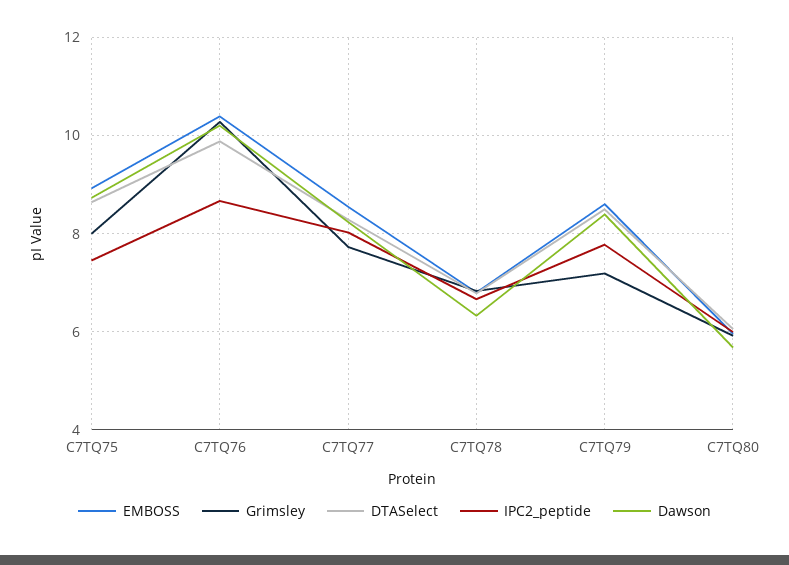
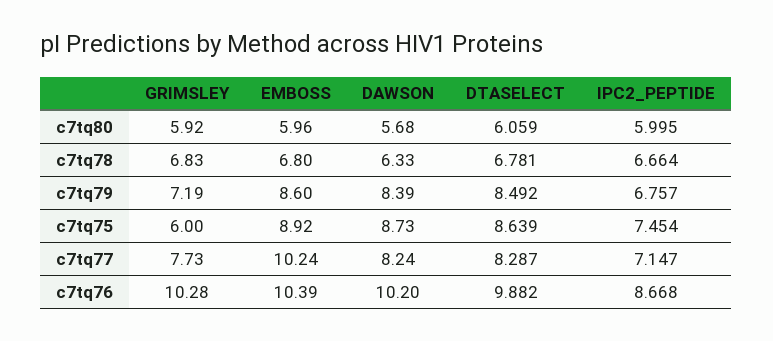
Grimsley, C7TQ75: 8 -> 6
EMBOSS, C7TQ77: 8.6 -> 10.24
IPC2_peptide, C7TQ77: 8 -> 7.147
IPC2_peptide, C7TQ79: 7.8 -> 6.757

